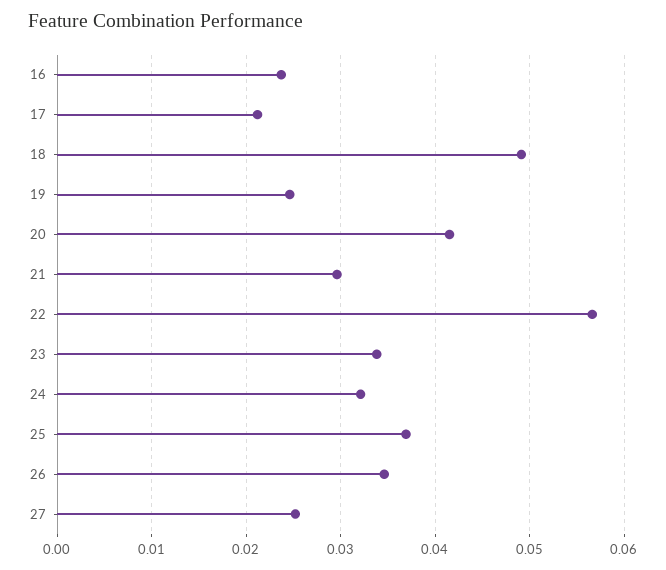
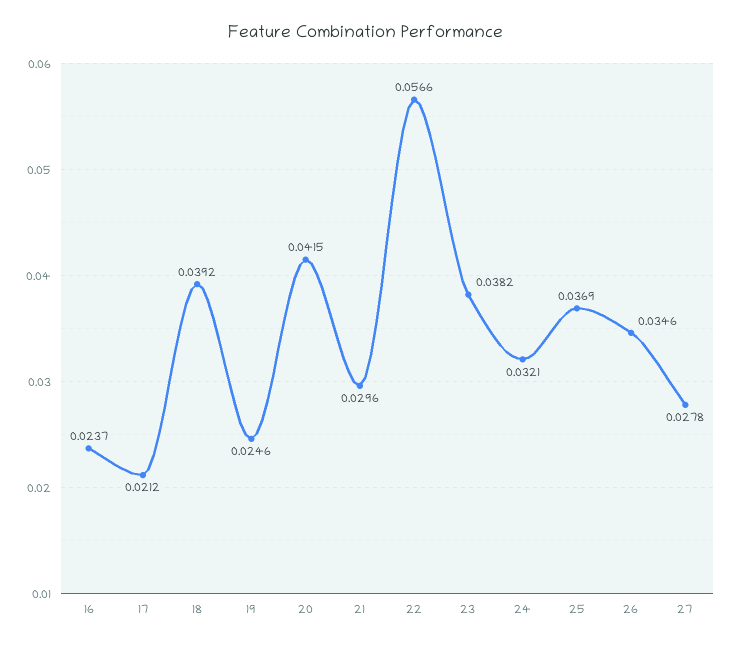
18: 0.049 -> 0.0392
23: 0.034 -> 0.0382
27: 0.025 -> 0.0278

